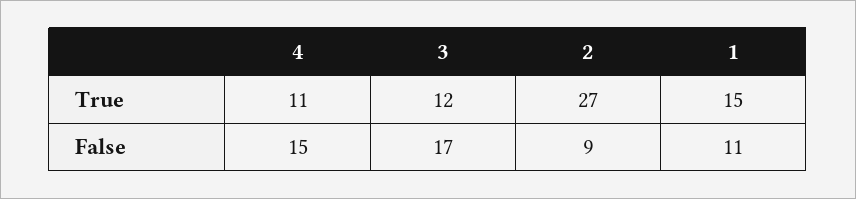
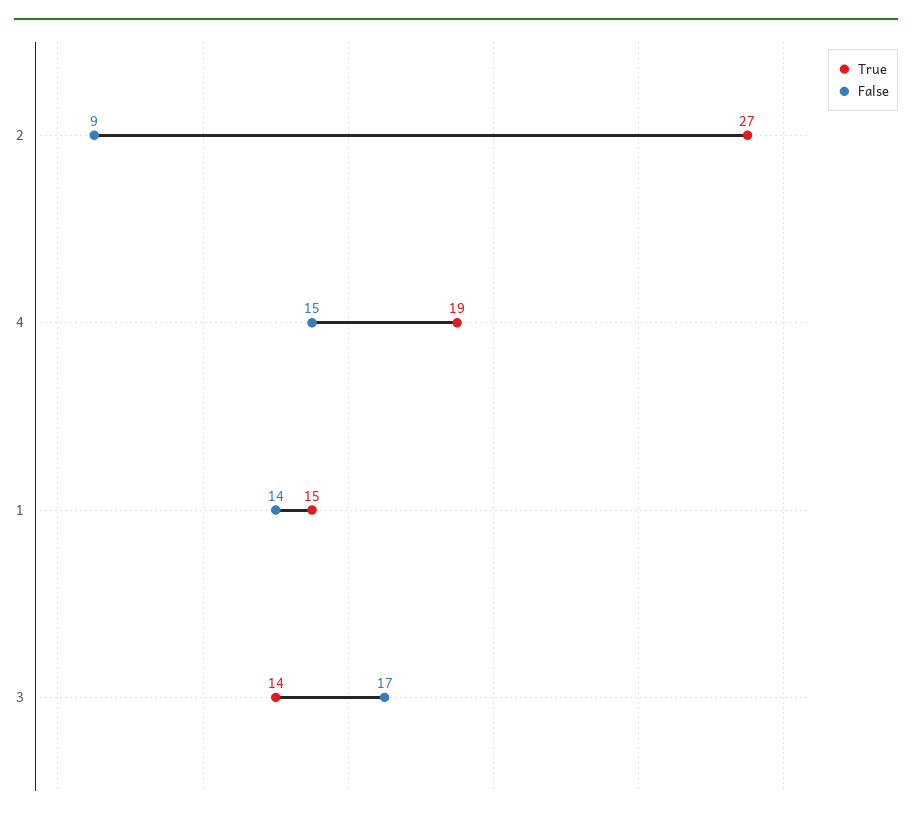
True, 4: 11 -> 19
True, 3: 12 -> 14
False, 1: 11 -> 14

